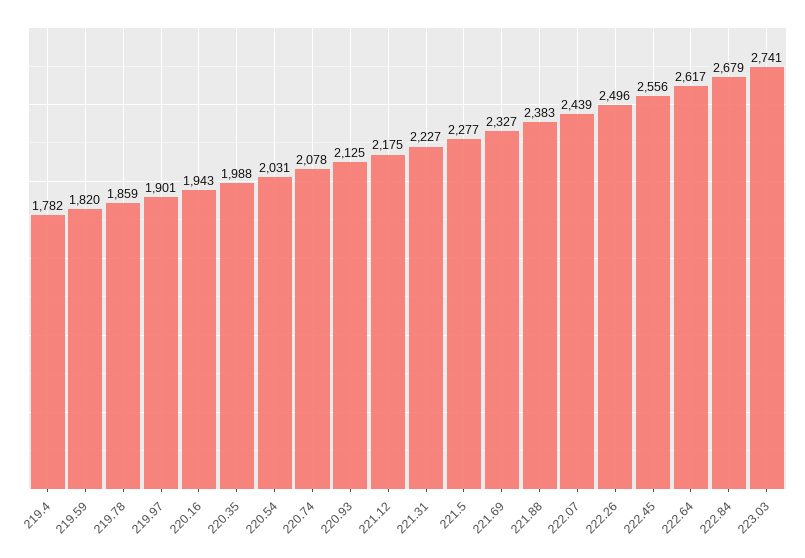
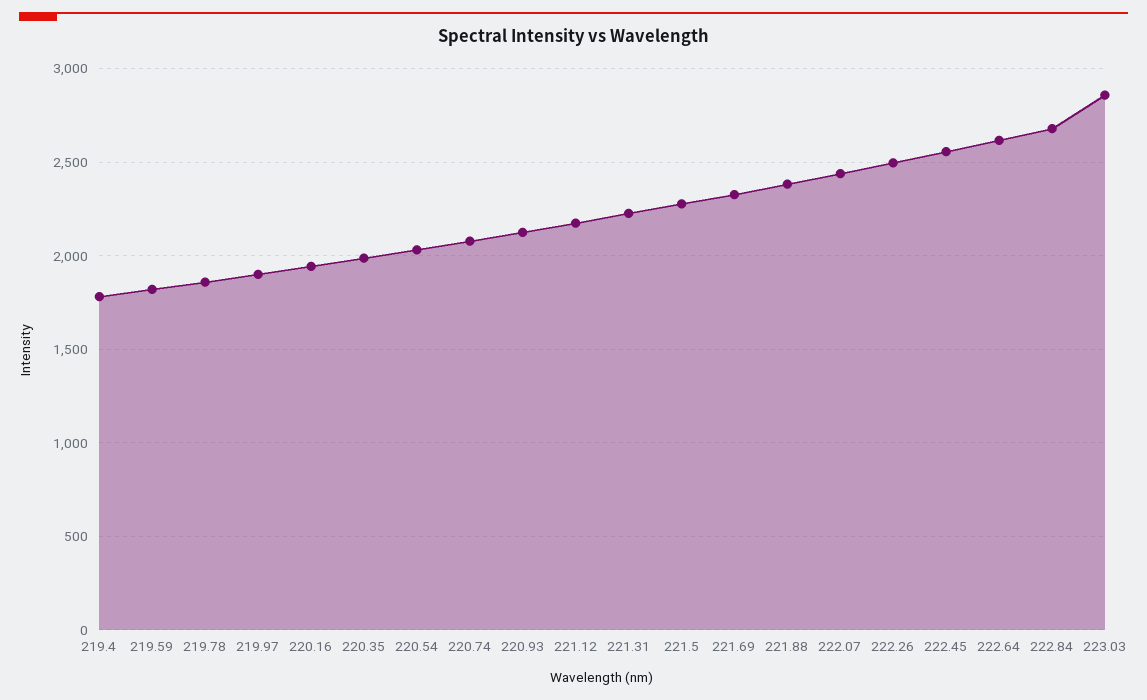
223.03: 2741 -> 2850

